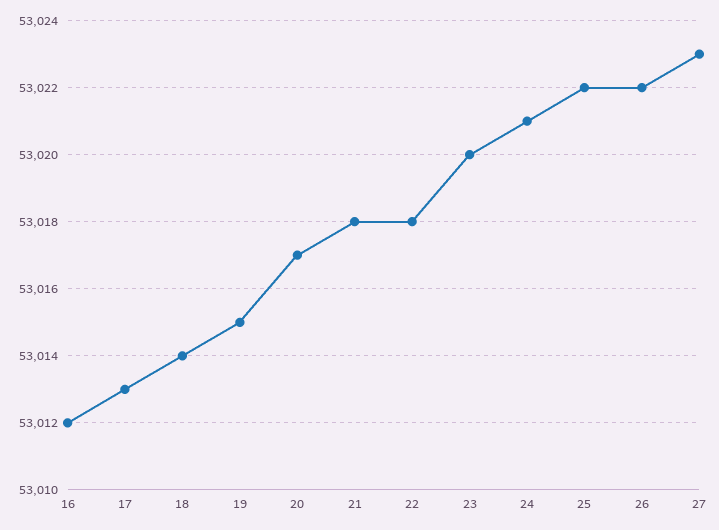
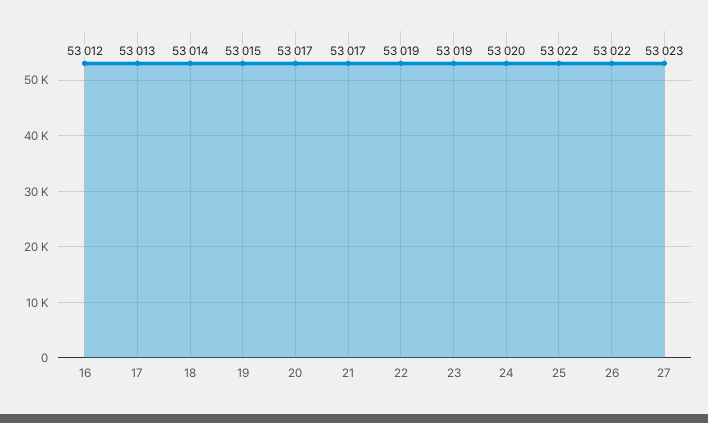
21: 53018 -> 53017
22: 53018 -> 53019
23: 53020 -> 53019
24: 53021 -> 53020

